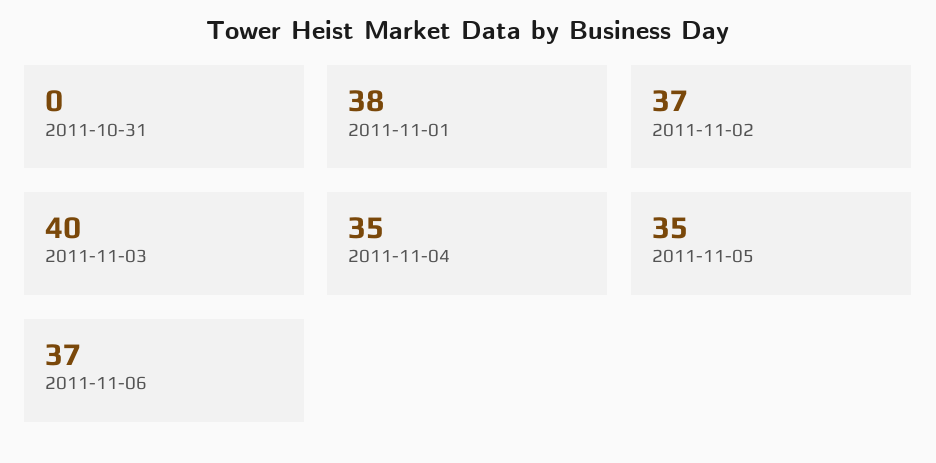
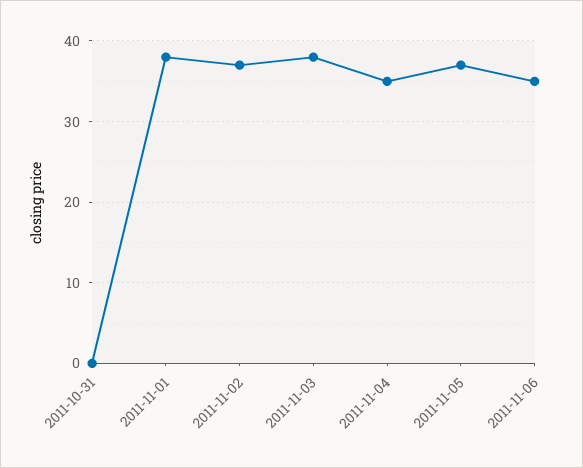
2011-11-03: 40 -> 38
2011-11-05: 35 -> 37
2011-11-06: 37 -> 35

